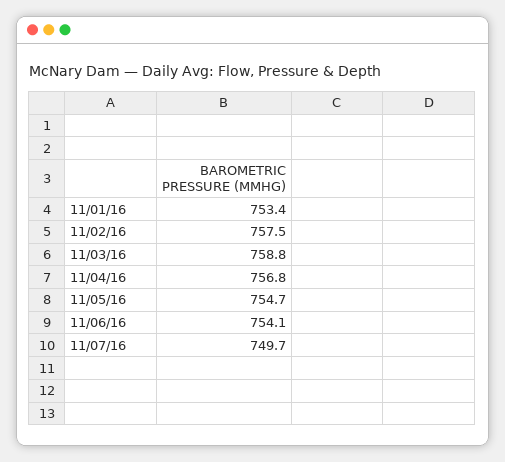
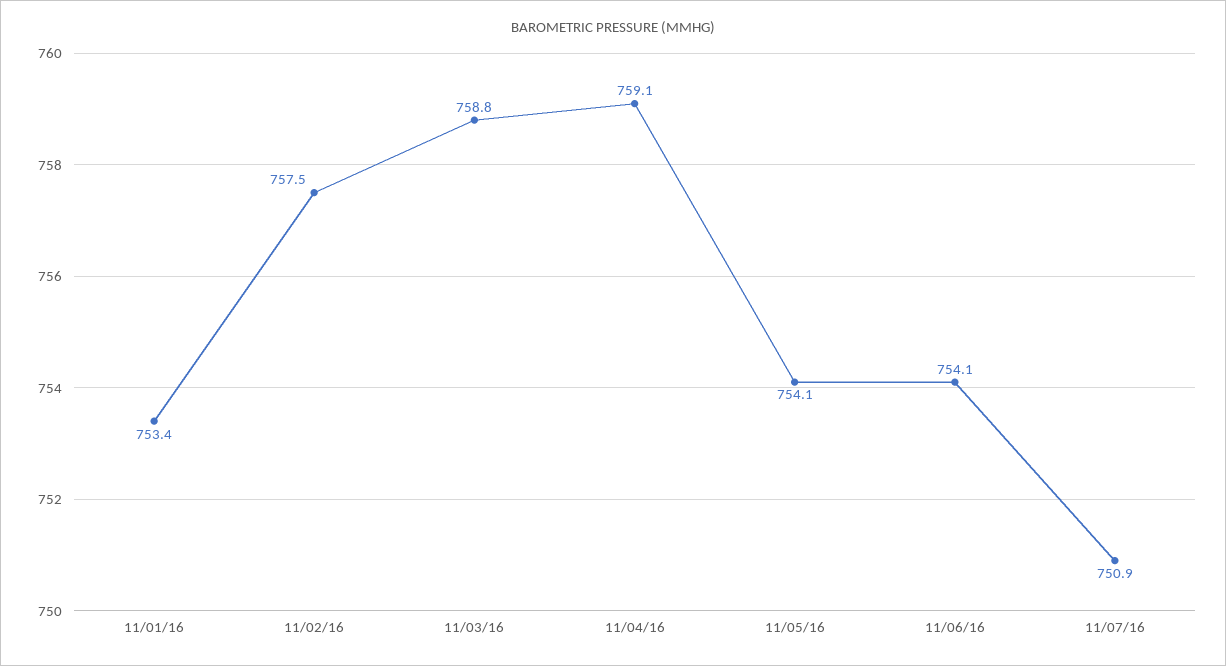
11/04/16: 756.8 -> 759.1
11/05/16: 754.7 -> 754.1
11/07/16: 749.7 -> 750.9

